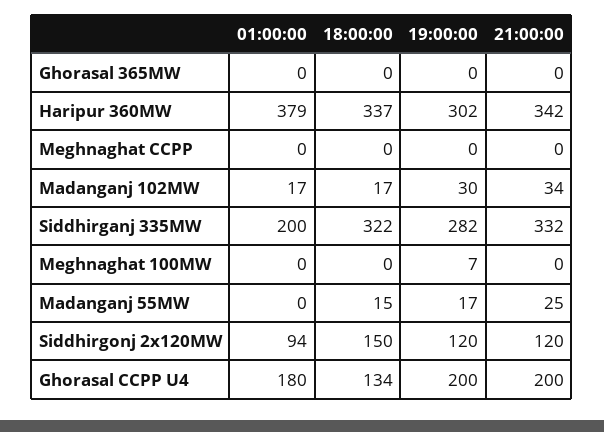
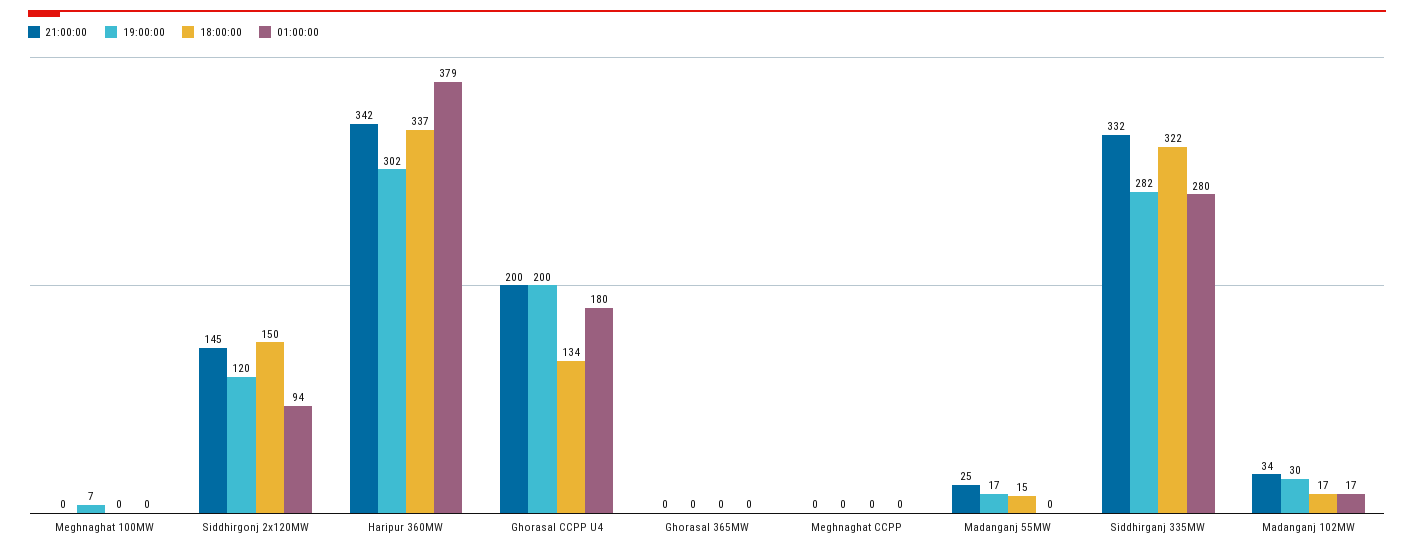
01:00:00, Siddhirganj 335MW: 200 -> 280
21:00:00, Siddhirgonj 2x120MW: 120 -> 145

